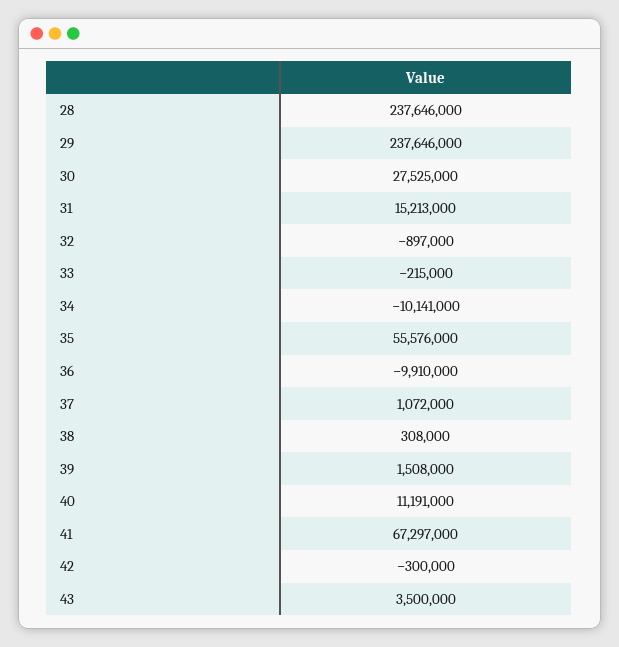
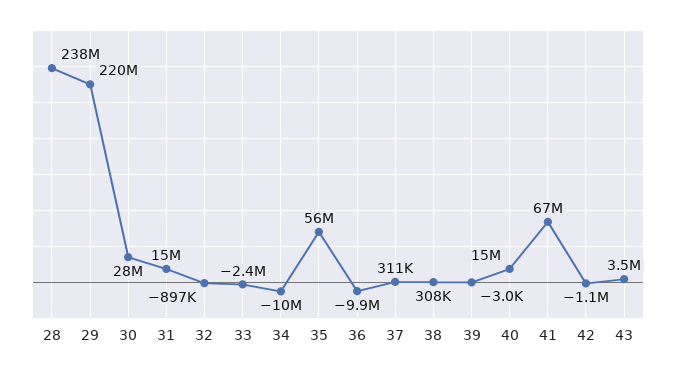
29: 237646000 -> 220000000
33: -215000 -> -2400000
37: 1072000 -> 311000
39: 1508000 -> -3000
40: 11191000 -> 15000000
42: -300000 -> -1100000

